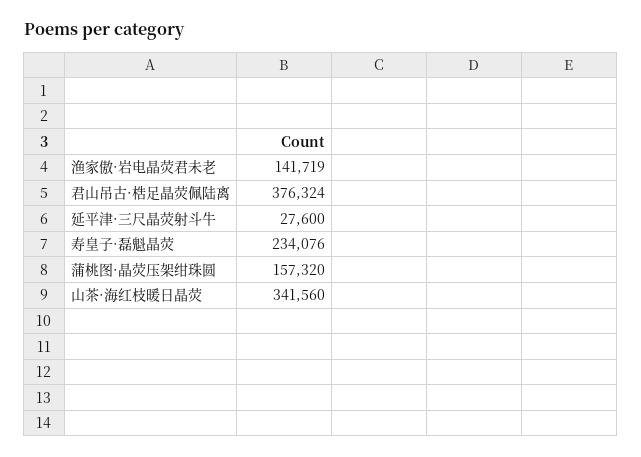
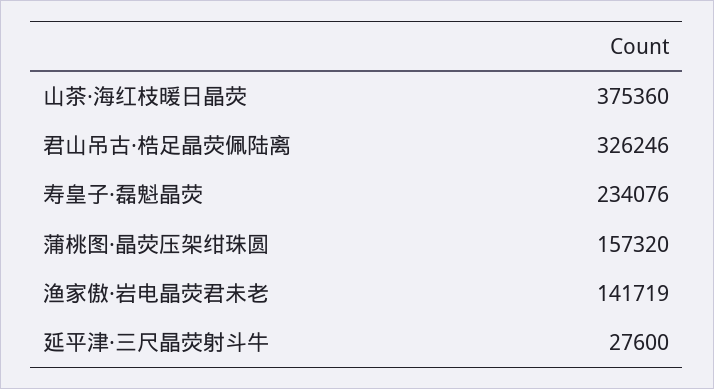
君山吊古·梏足晶荧佩陆离: 376324 -> 326246
山茶·海红枝暖日晶荧: 341560 -> 375360

